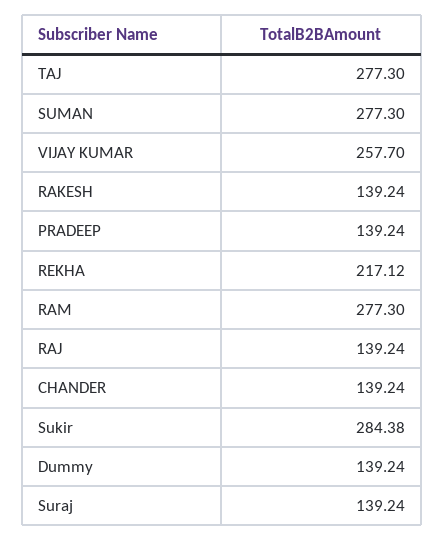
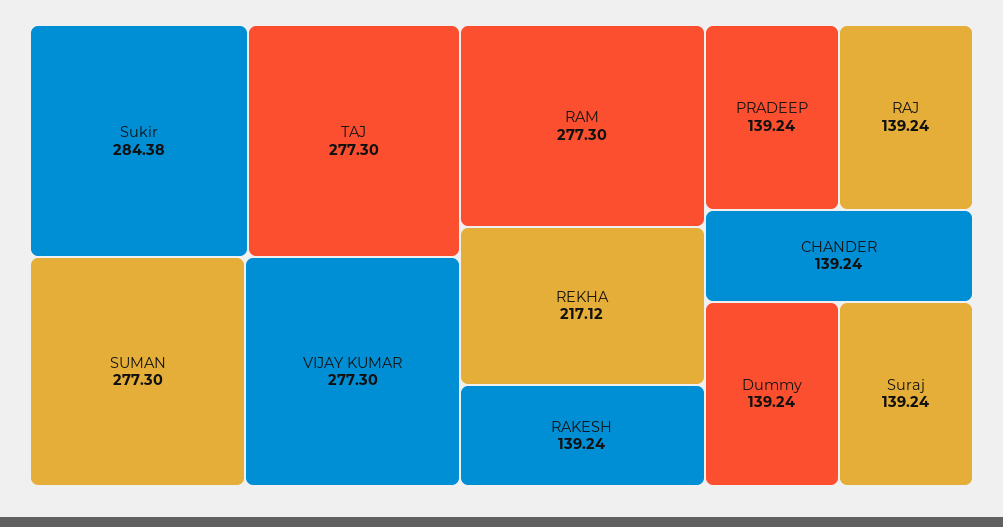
VIJAY KUMAR: 257.7 -> 277.3

